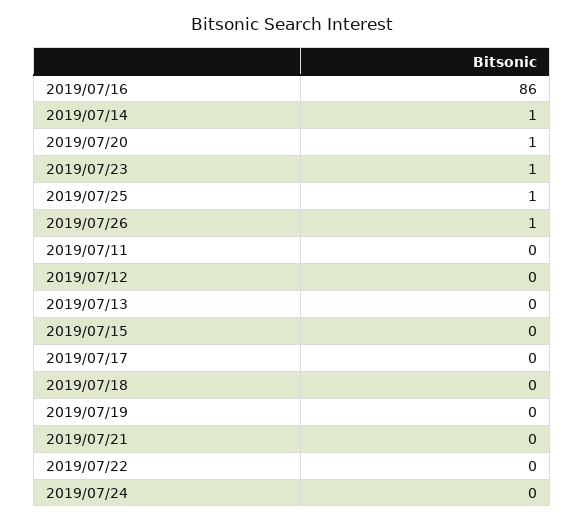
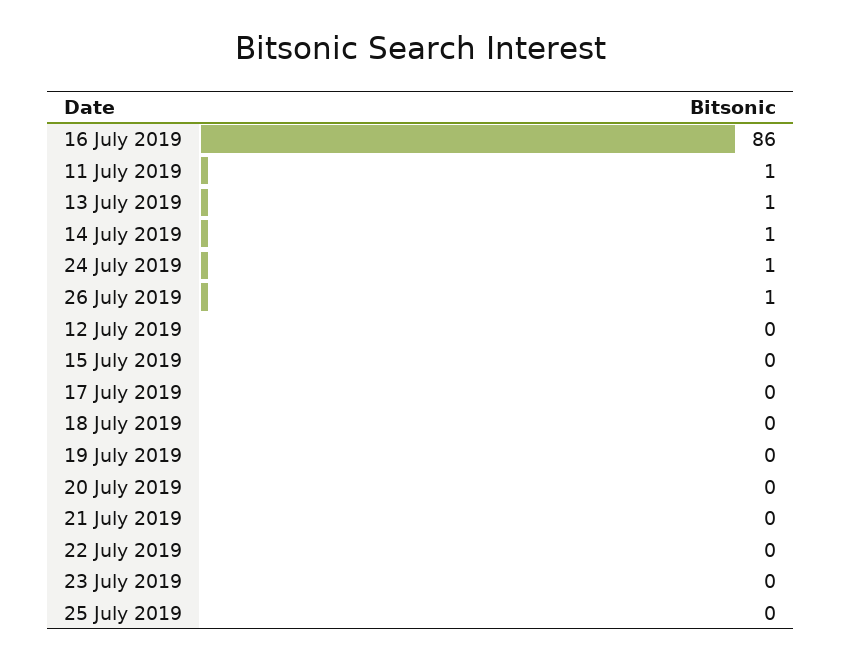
2019/07/20: 1 -> 0
2019/07/23: 1 -> 0
2019/07/25: 1 -> 0
2019/07/11: 0 -> 1
2019/07/13: 0 -> 1
2019/07/24: 0 -> 1

